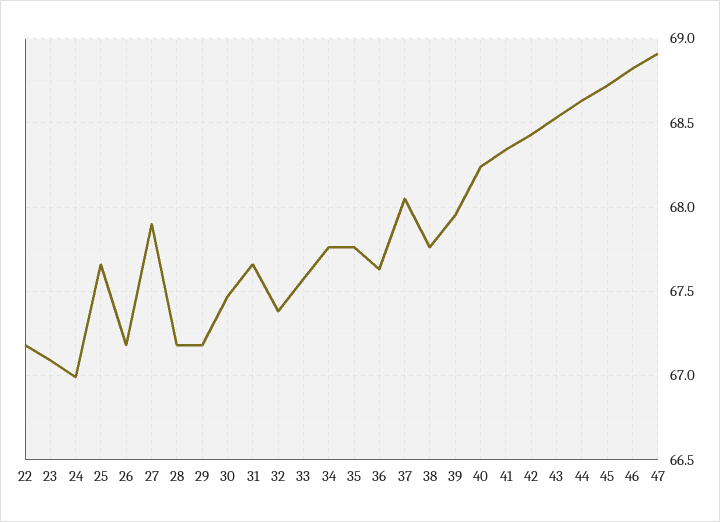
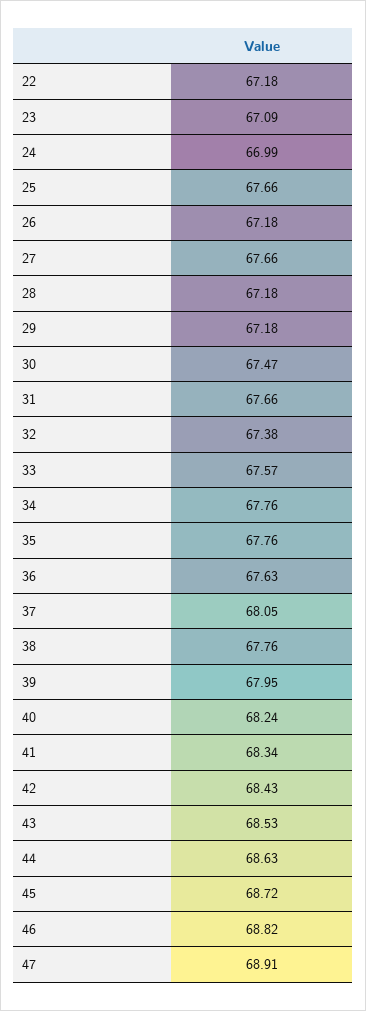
27: 67.9 -> 67.66

